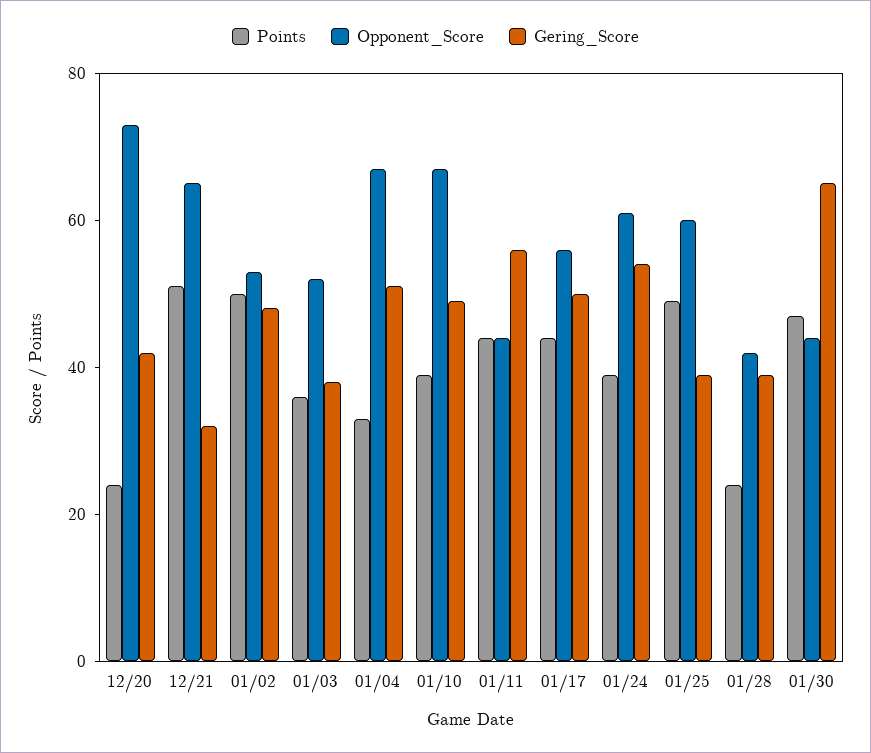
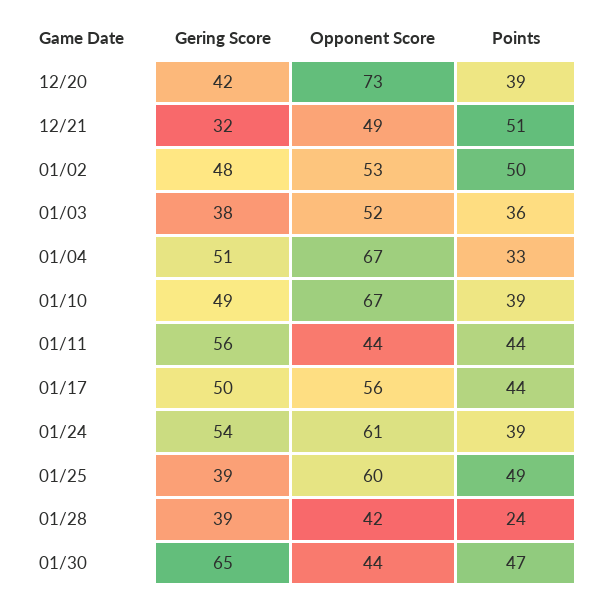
Points, 12/20: 25 -> 39
Opponent_Score, 12/21: 65 -> 49

